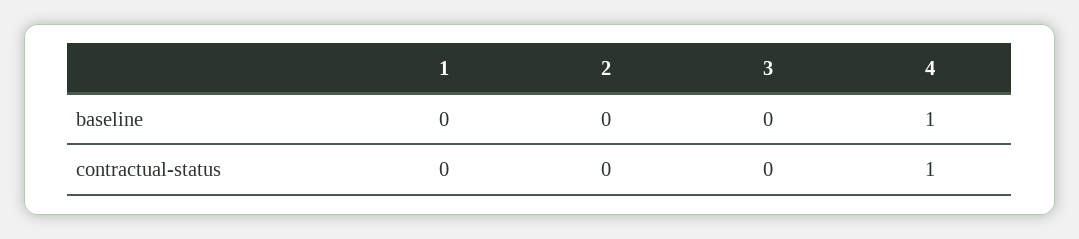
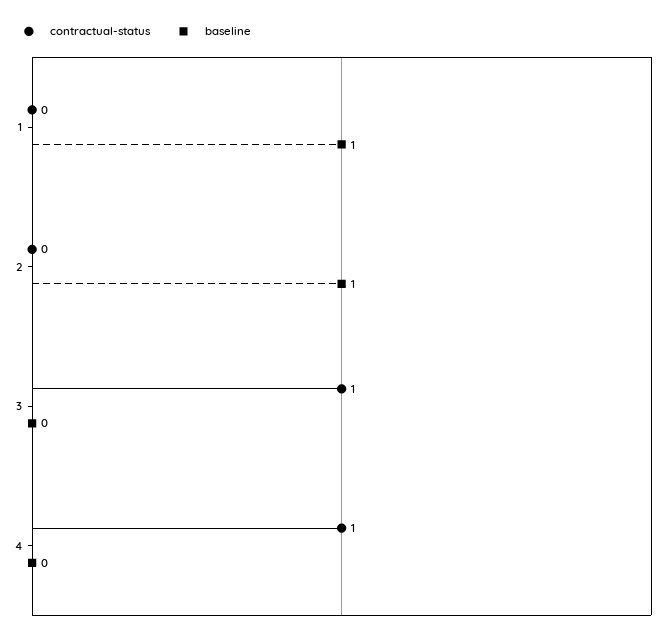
baseline, 1: 0 -> 1
baseline, 2: 0 -> 1
baseline, 4: 1 -> 0
contractual-status, 3: 0 -> 1

